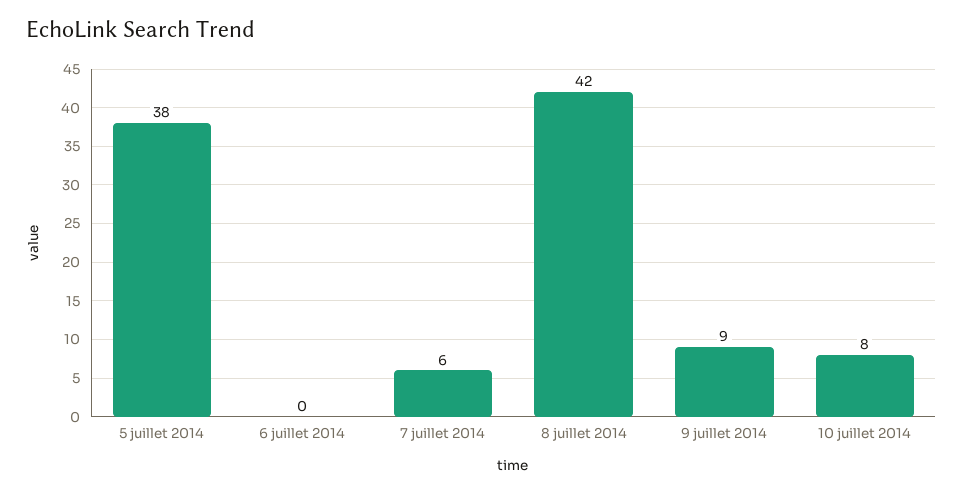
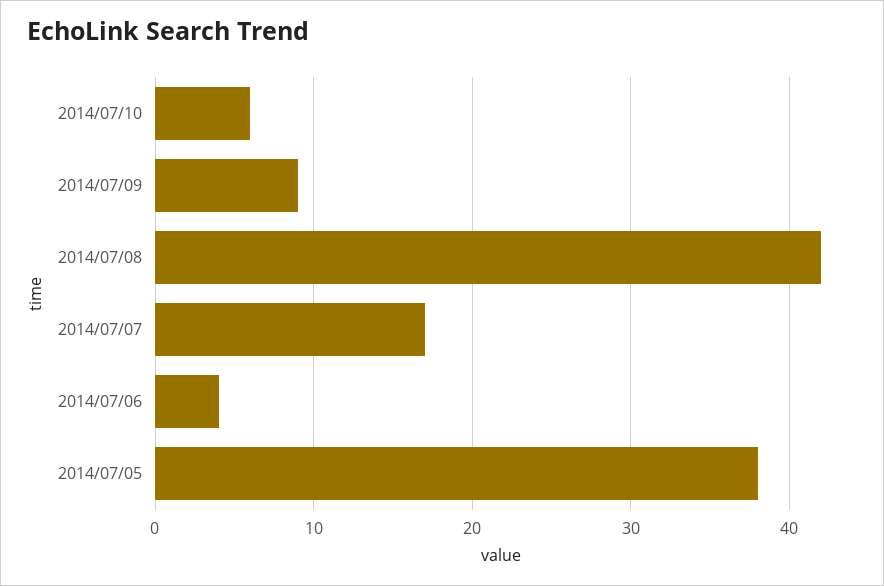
6 juillet 2014: 0 -> 4
7 juillet 2014: 6 -> 17
10 juillet 2014: 8 -> 6

